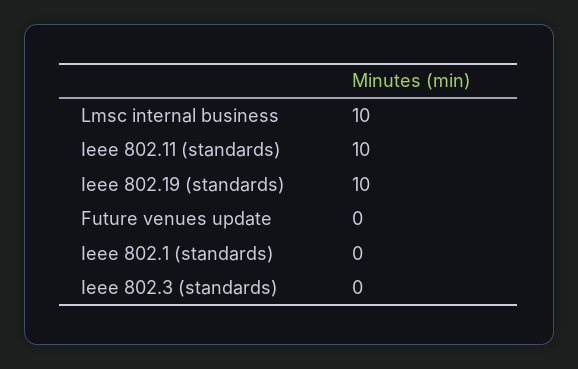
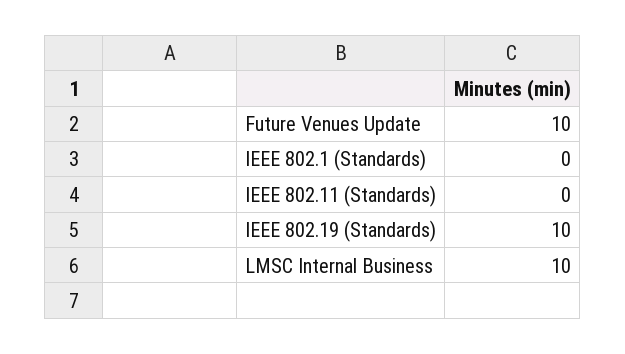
Ieee 802.11 (standards): 10 -> 0
Future venues update: 0 -> 10
Ieee 802.3 (standards): 0 -> none

